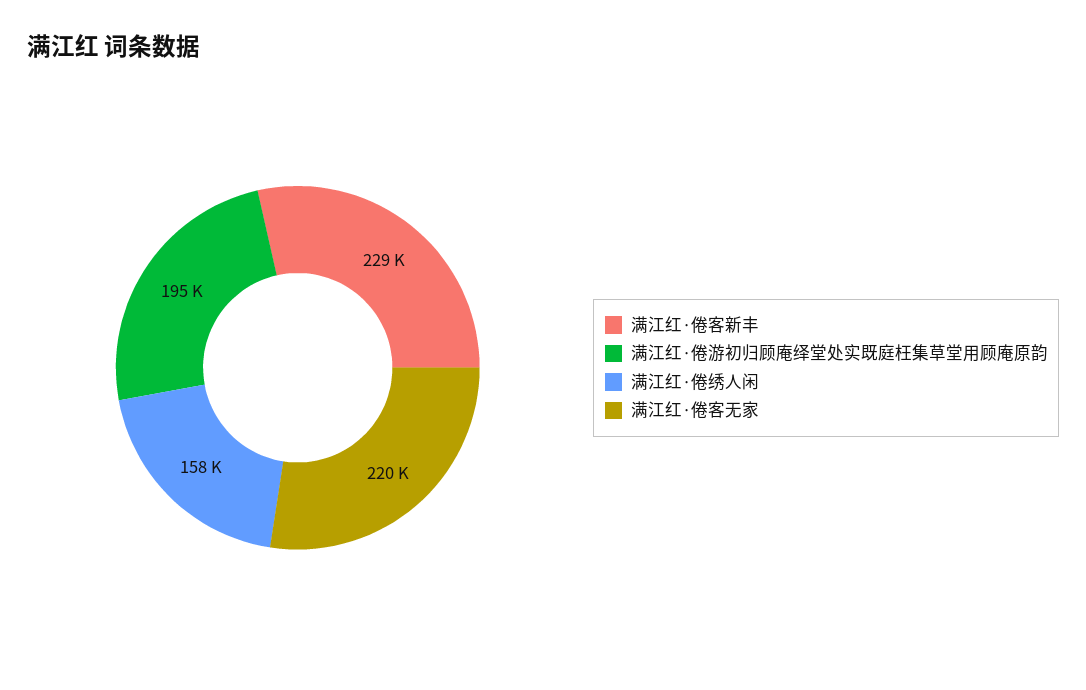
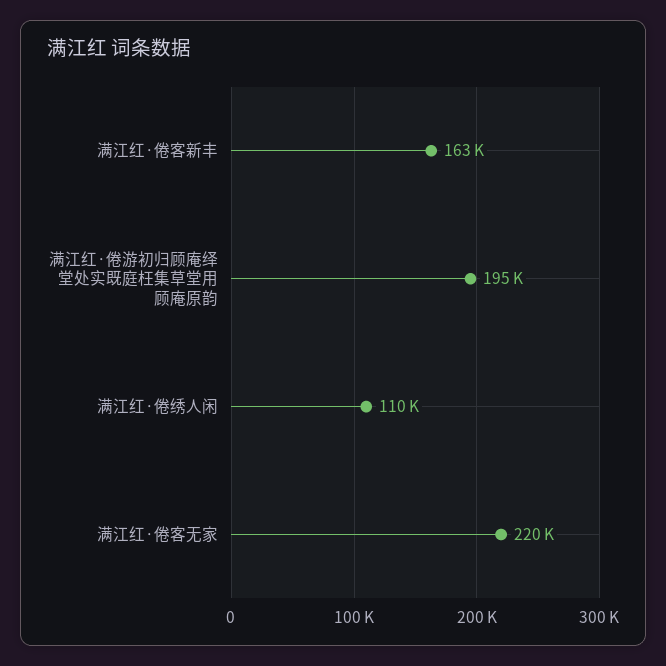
满江红·倦客新丰: 229000 -> 163000
满江红·倦绣人闲: 158000 -> 110000

